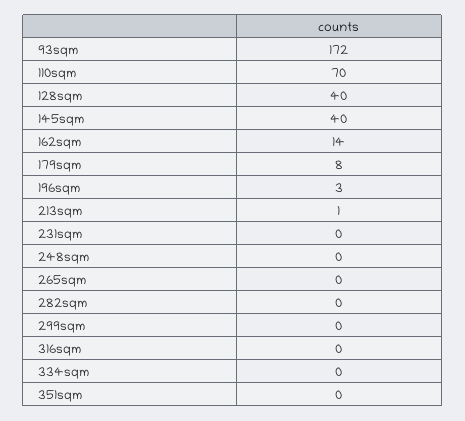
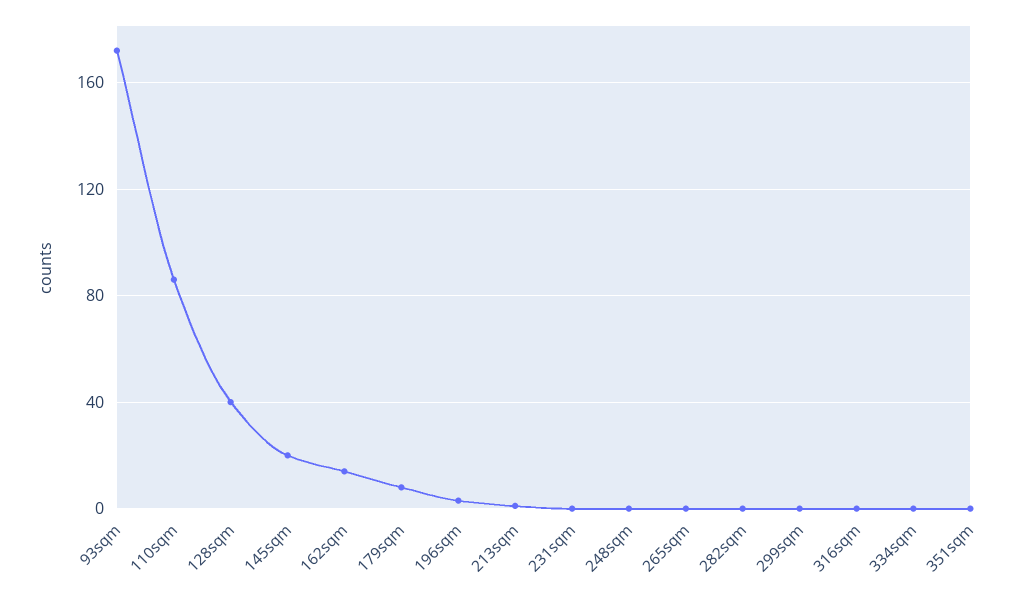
110sqm: 70 -> 85
145sqm: 40 -> 20

